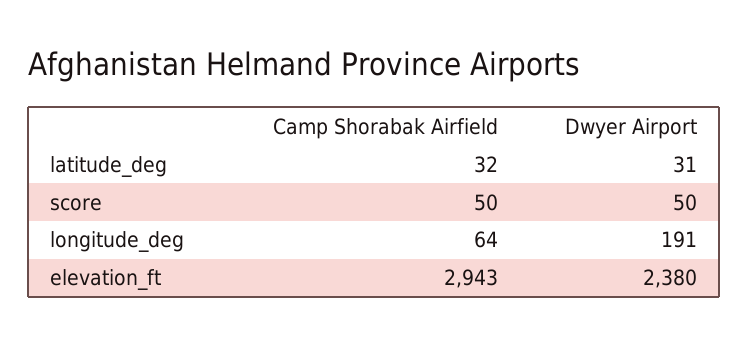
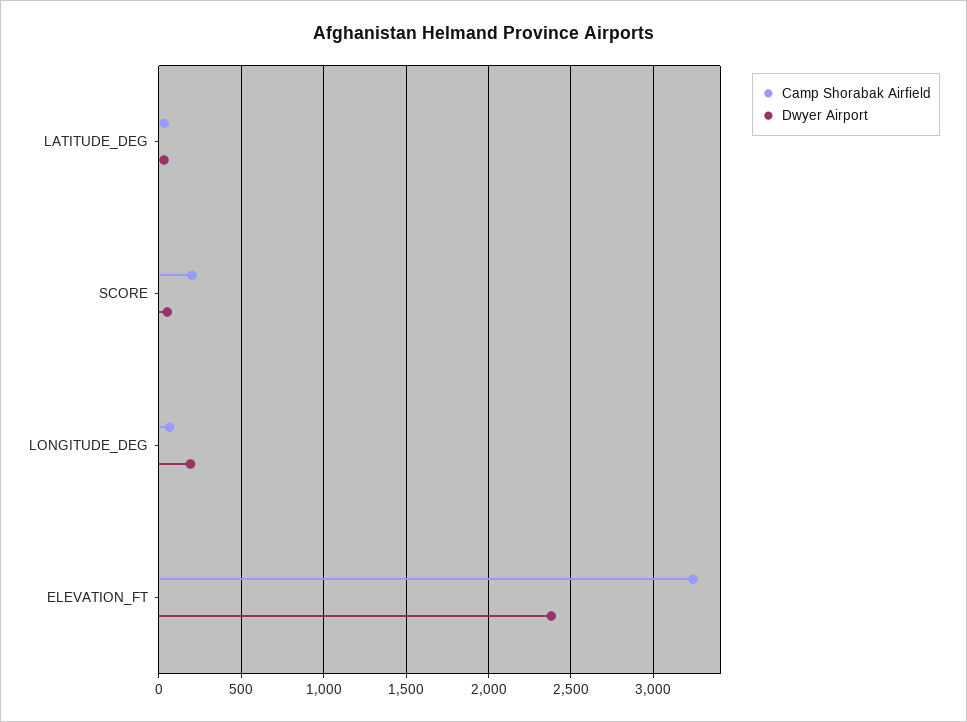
Camp Shorabak Airfield, score: 50 -> 200
Camp Shorabak Airfield, elevation_ft: 2943 -> 3250

